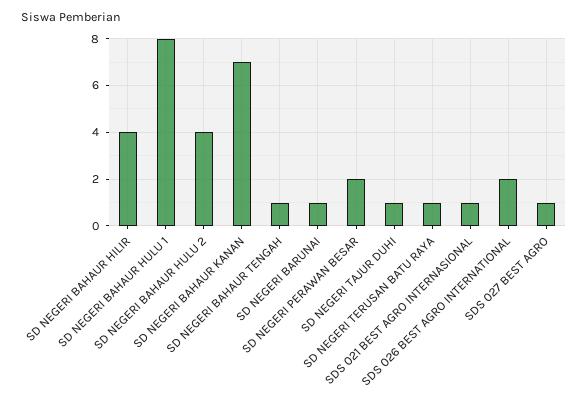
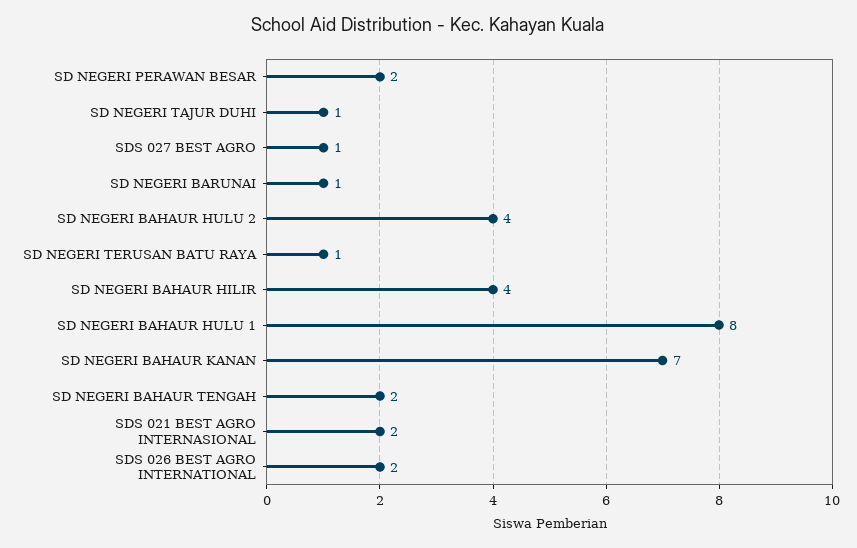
SD NEGERI BAHAUR TENGAH: 1 -> 2
SDS 021 BEST AGRO INTERNASIONAL: 1 -> 2

